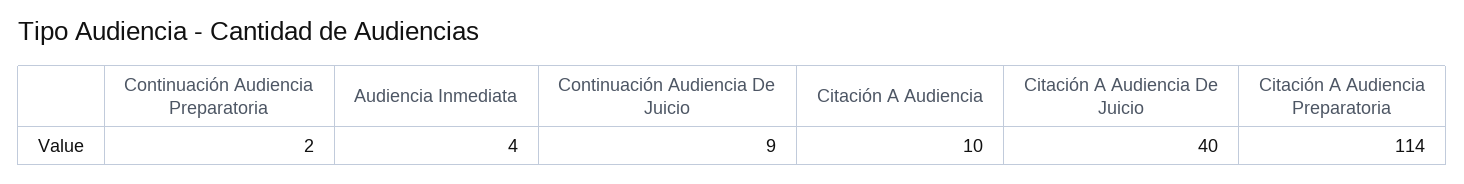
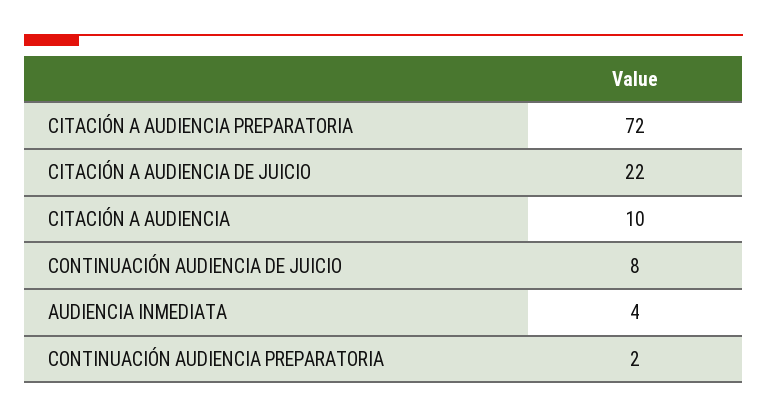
Continuación Audiencia De Juicio: 9 -> 8
Citación A Audiencia De Juicio: 40 -> 22
Citación A Audiencia Preparatoria: 114 -> 72

